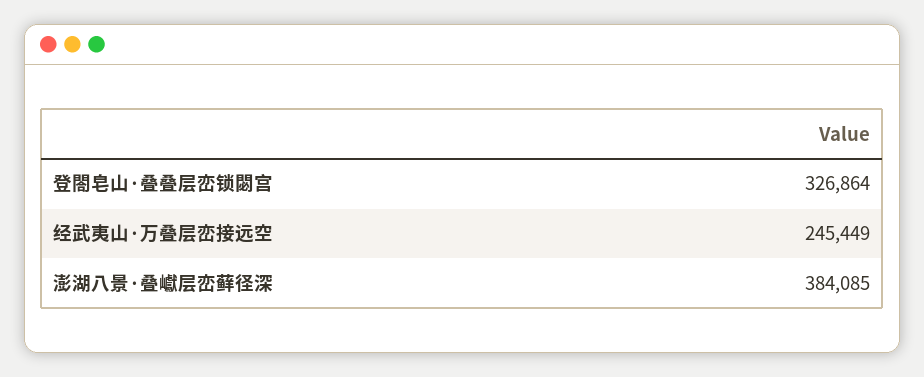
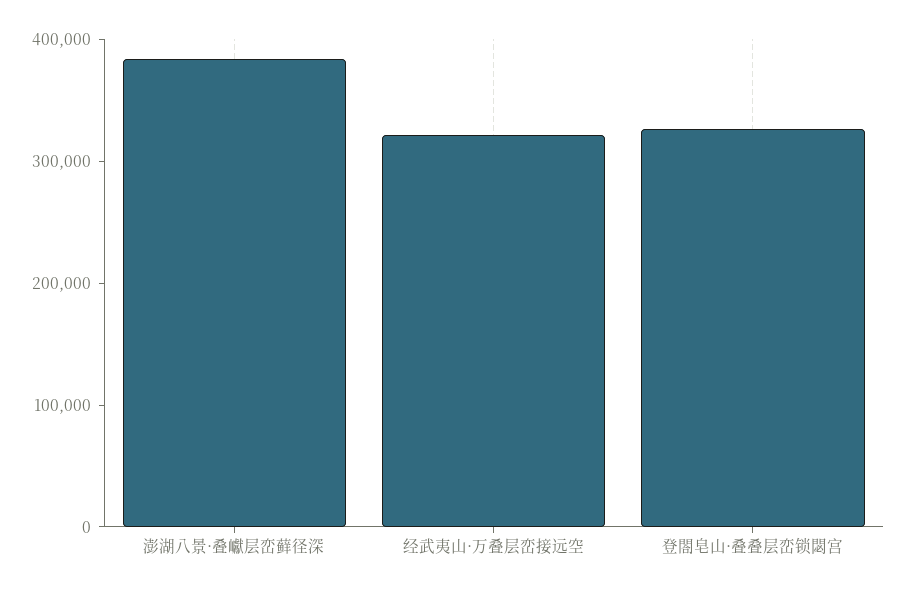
经武夷山·万叠层峦接远空: 245449 -> 320000

